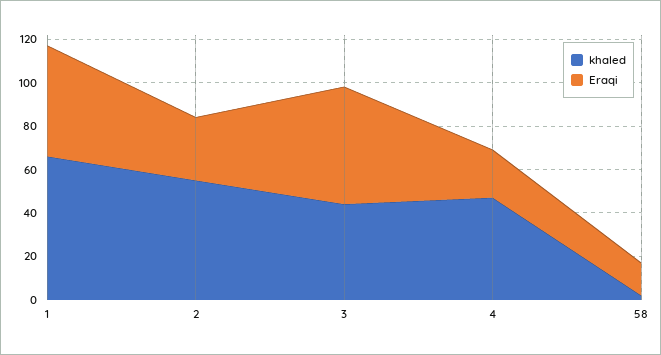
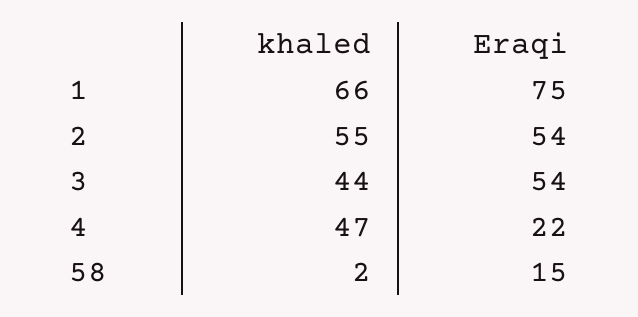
Eraqi, 1: 50 -> 75
Eraqi, 2: 30 -> 54

